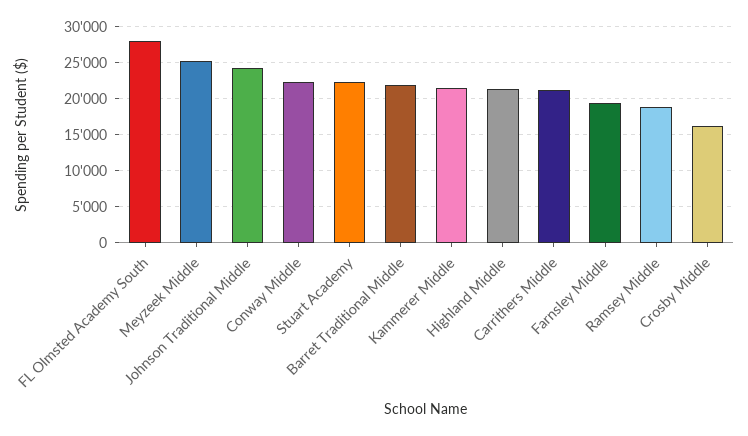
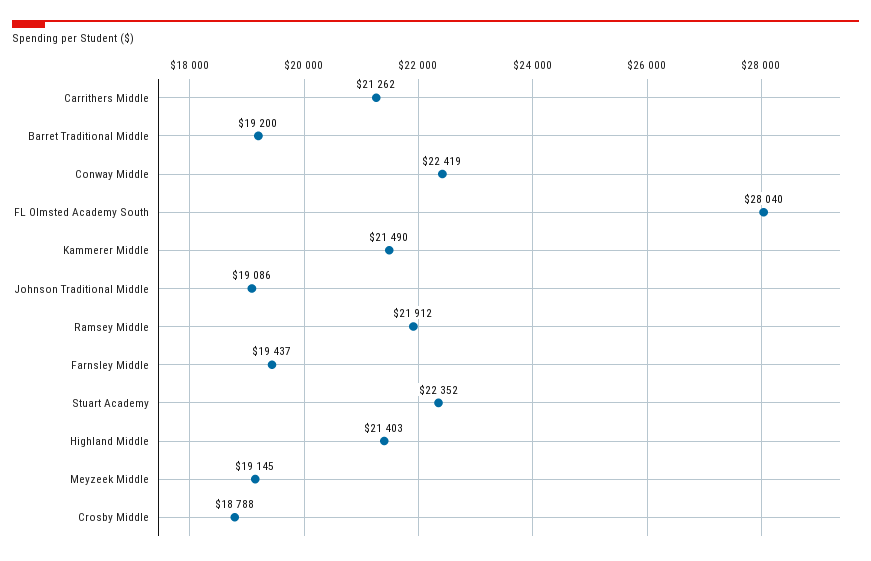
Meyzeek Middle: 25000 -> 19145
Johnson Traditional Middle: 24000 -> 19086
Barret Traditional Middle: 22000 -> 19200
Ramsey Middle: 19000 -> 21912
Crosby Middle: 16000 -> 18788

